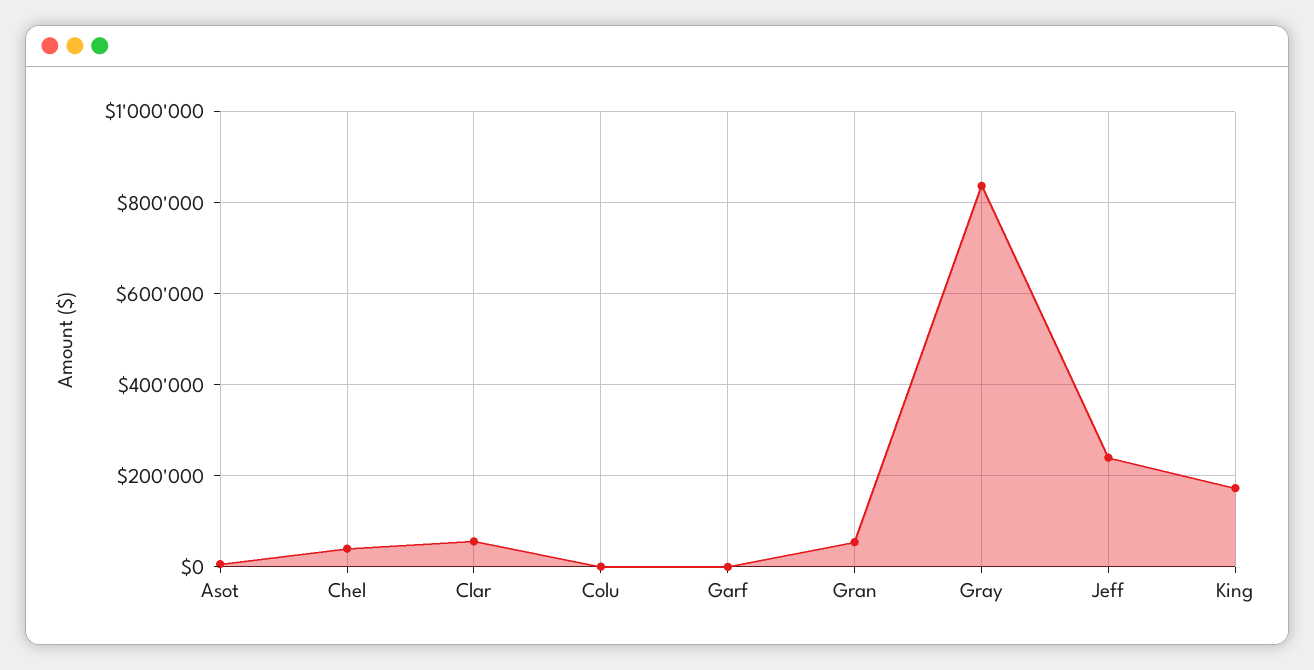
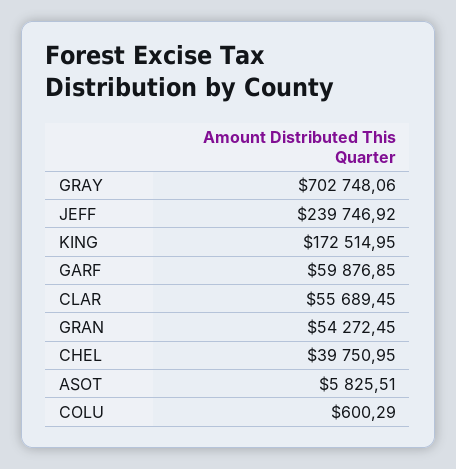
Garf: 0 -> 59876.85
Gray: 840000 -> 702748.06

